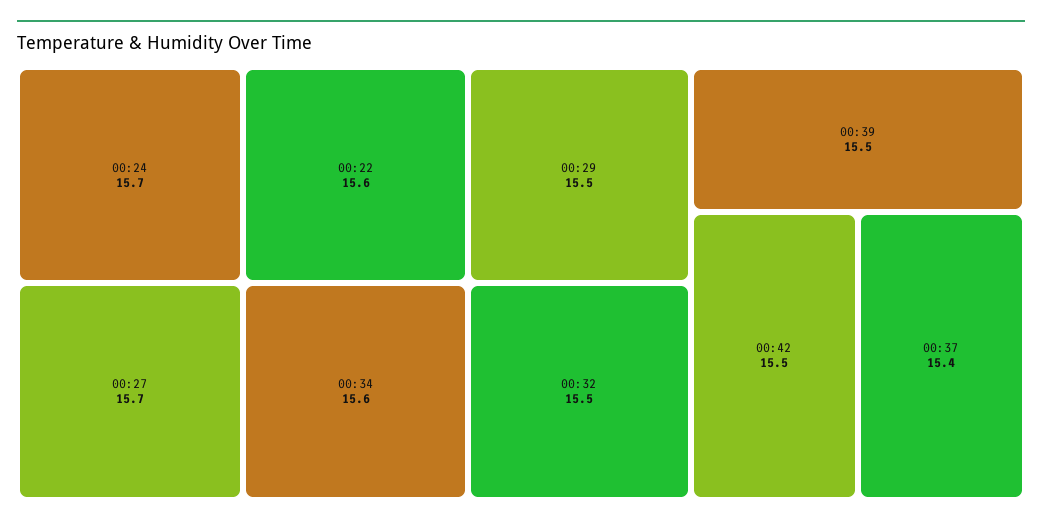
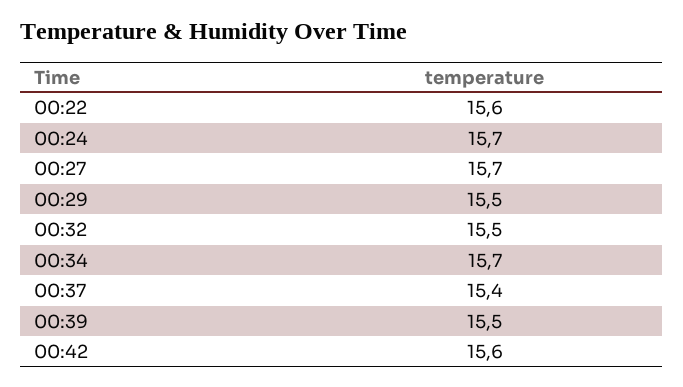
00:34: 15.6 -> 15.7
00:42: 15.5 -> 15.6

